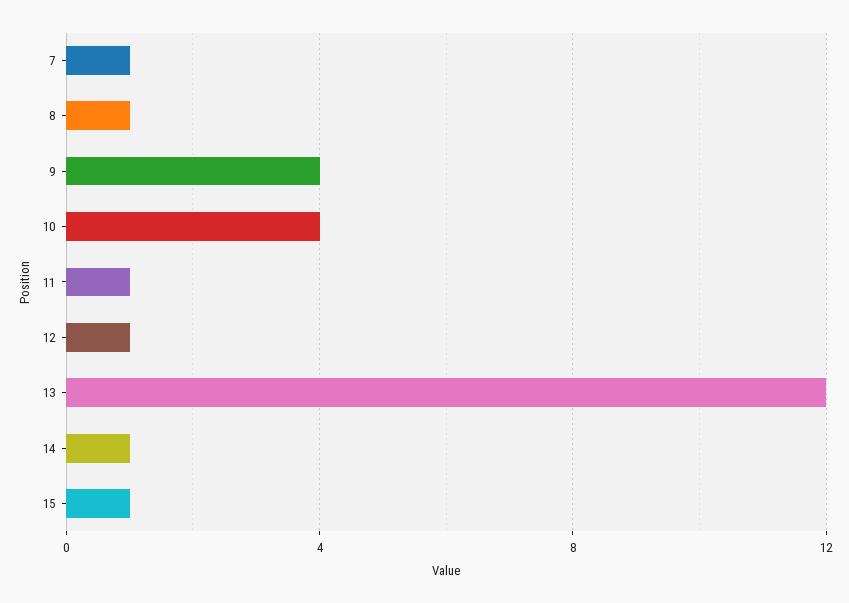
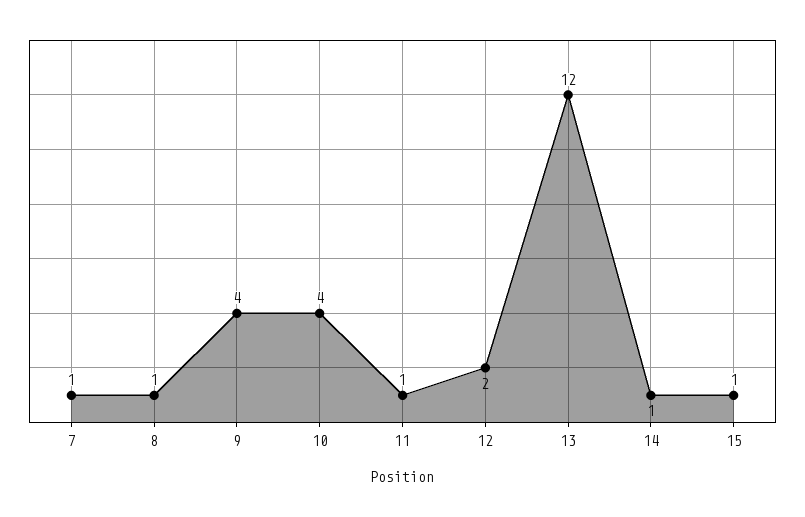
12: 1 -> 2

